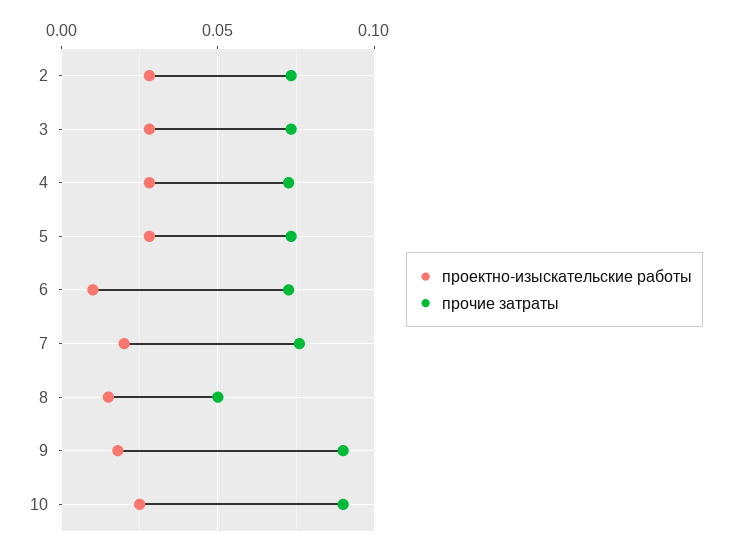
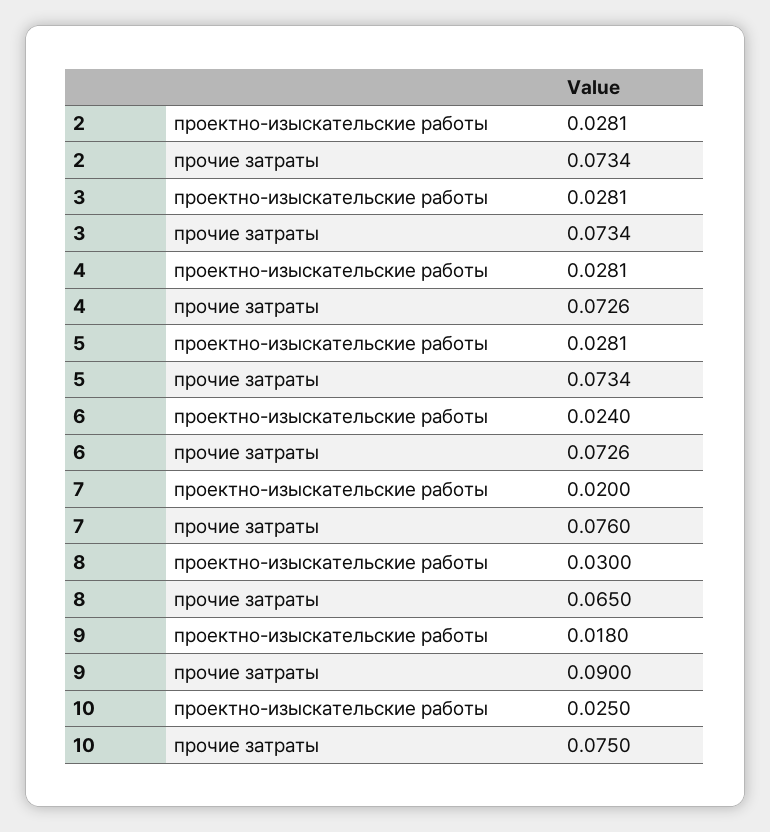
проектно-изыскательские работы, 6: 0.01 -> 0.024
проектно-изыскательские работы, 8: 0.015 -> 0.03
прочие затраты, 8: 0.05 -> 0.065
прочие затраты, 10: 0.09 -> 0.075

